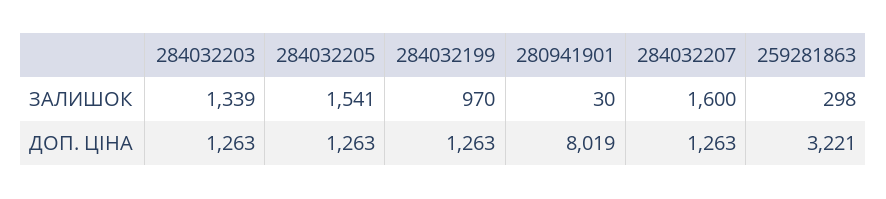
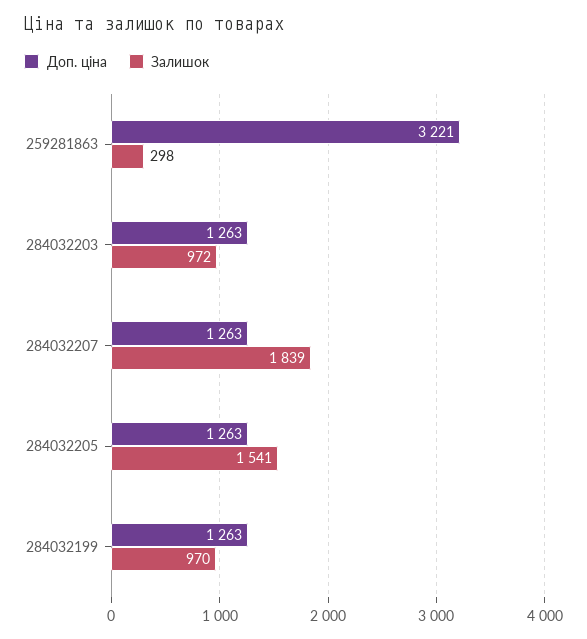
ЗАЛИШОК, 284032203: 1339 -> 972
ЗАЛИШОК, 280941901: 30 -> none
ЗАЛИШОК, 284032207: 1600 -> 1839
ДОП. ЦІНА, 280941901: 8019 -> none

